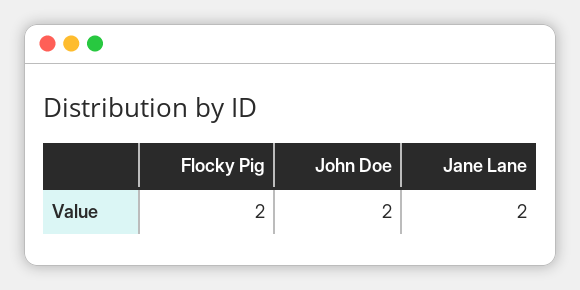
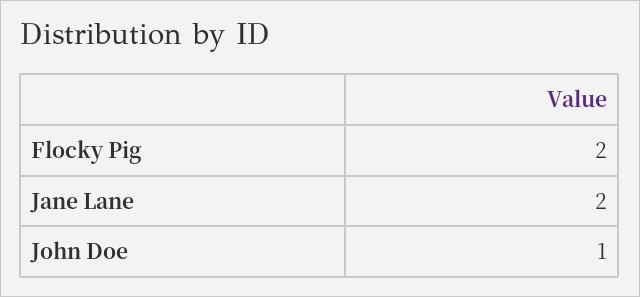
John Doe: 2 -> 1

